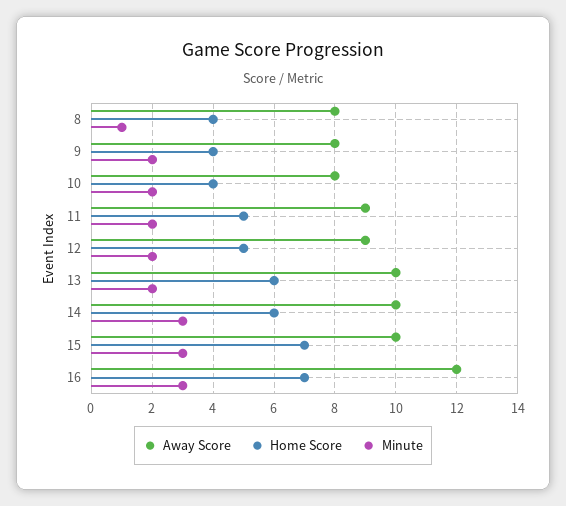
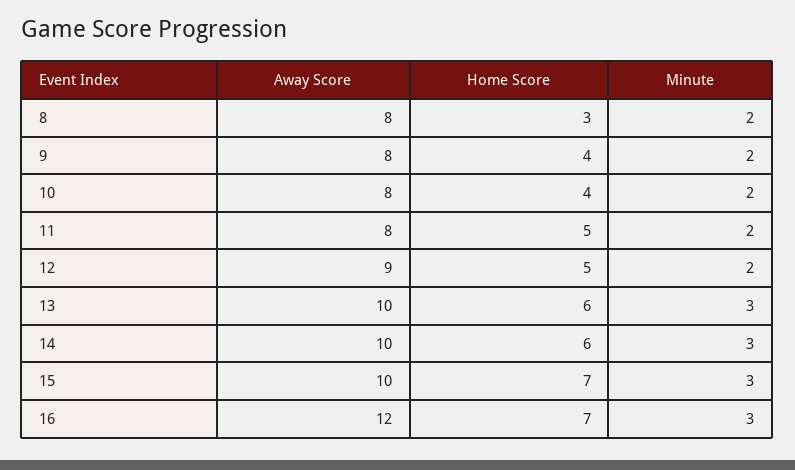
Home Score, 8: 4 -> 3
Minute, 8: 1 -> 2
Away Score, 11: 9 -> 8
Minute, 13: 2 -> 3

